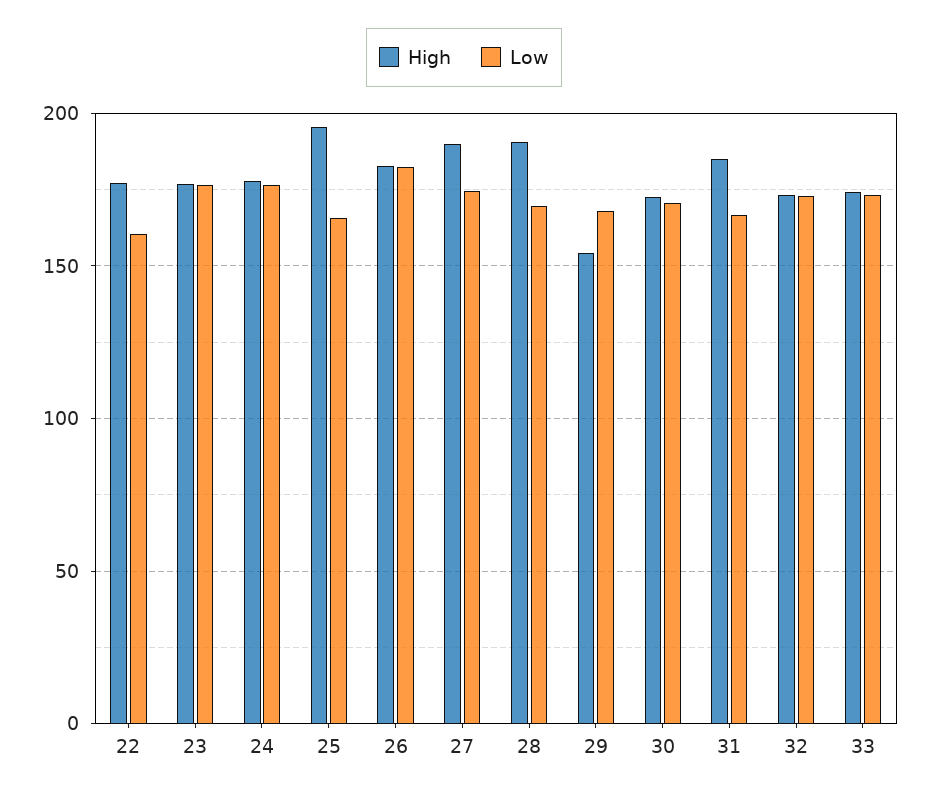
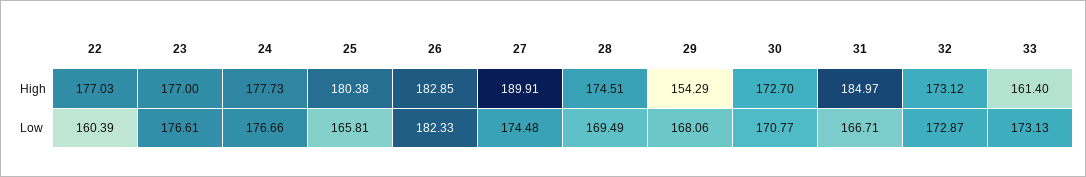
High, 25: 195 -> 180.38
High, 28: 190 -> 174.51
High, 33: 175 -> 161.4

